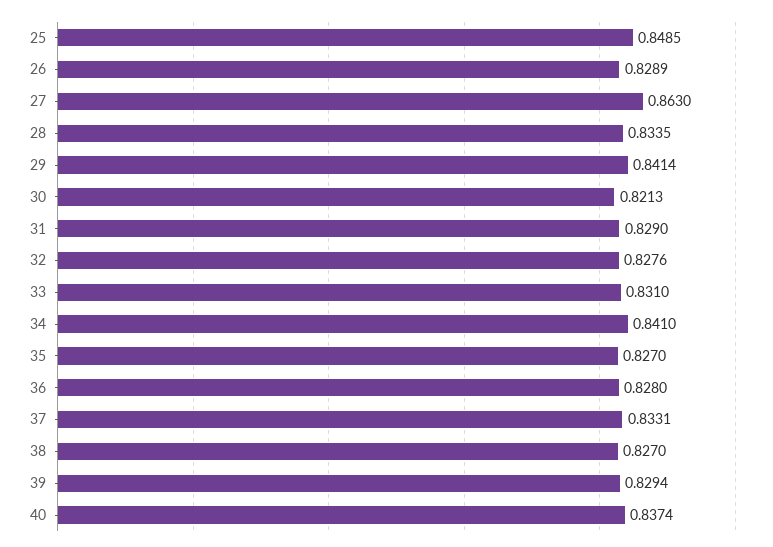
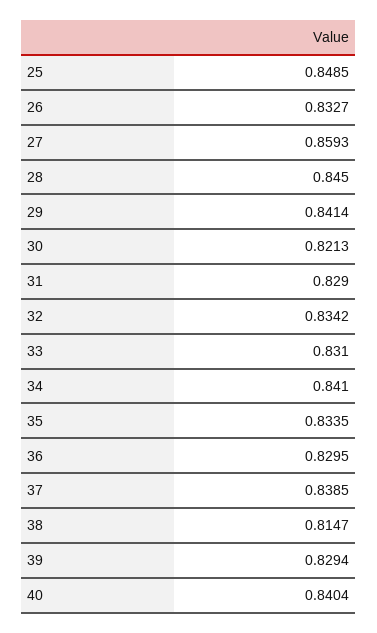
26: 0.8289 -> 0.8327
27: 0.863 -> 0.8593
28: 0.8335 -> 0.845
32: 0.8276 -> 0.8342
35: 0.827 -> 0.8335
36: 0.828 -> 0.8295
37: 0.8331 -> 0.8385
38: 0.827 -> 0.8147
40: 0.8374 -> 0.8404

